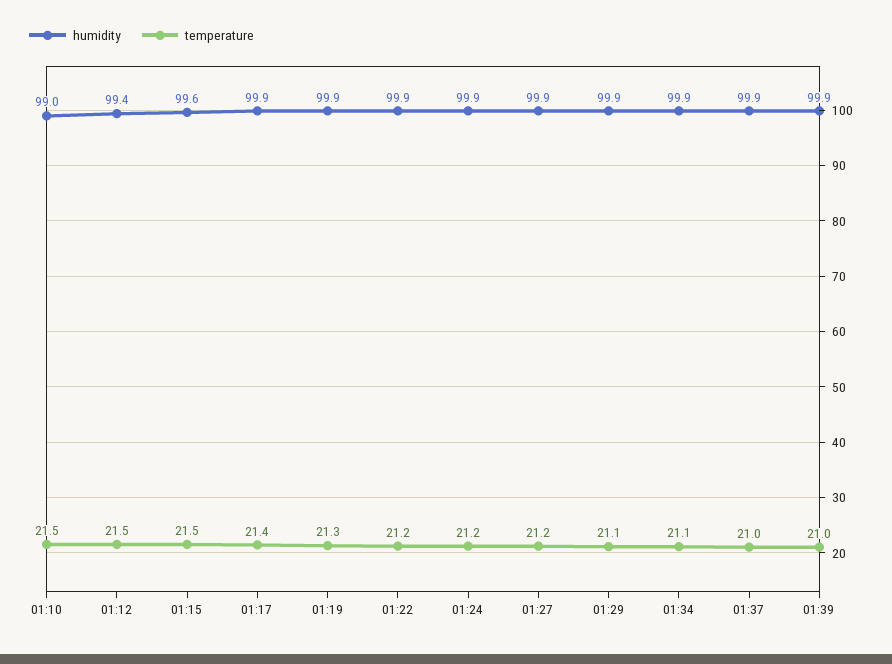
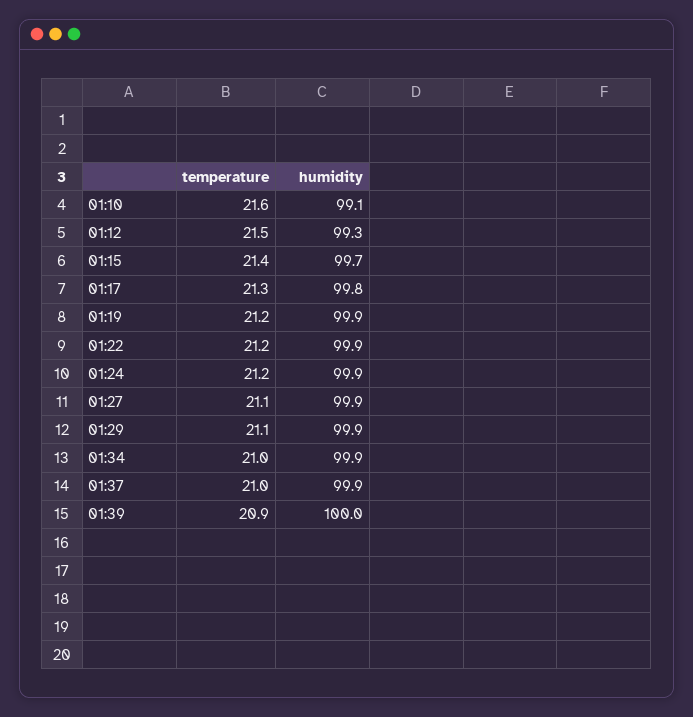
humidity, 01:10: 99 -> 99.1
temperature, 01:10: 21.5 -> 21.6
humidity, 01:12: 99.4 -> 99.3
humidity, 01:15: 99.6 -> 99.7
temperature, 01:15: 21.5 -> 21.4
humidity, 01:17: 99.9 -> 99.8
temperature, 01:17: 21.4 -> 21.3
temperature, 01:19: 21.3 -> 21.2
temperature, 01:27: 21.2 -> 21.1
temperature, 01:34: 21.1 -> 21
humidity, 01:39: 99.9 -> 100
temperature, 01:39: 21 -> 20.9

